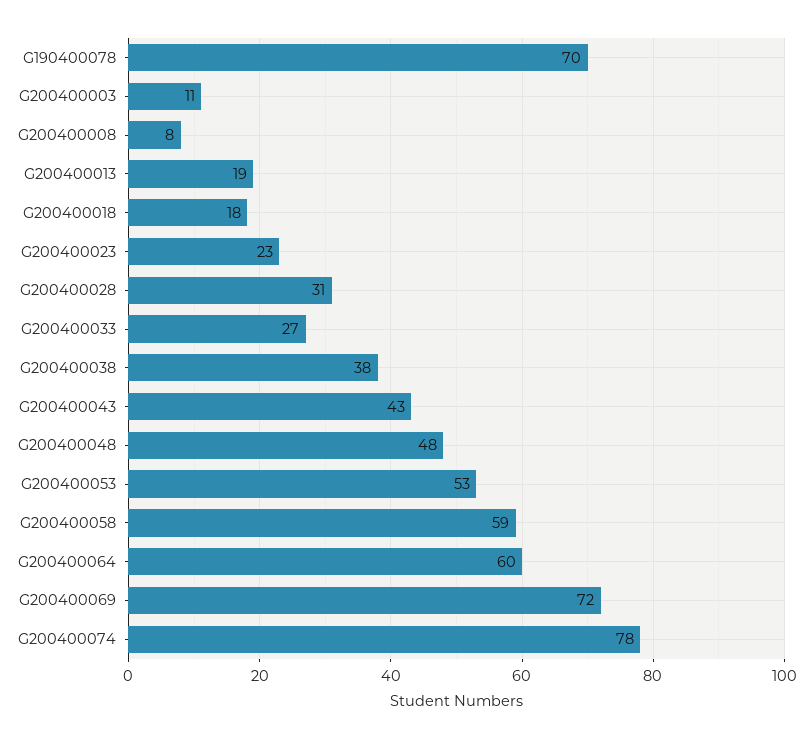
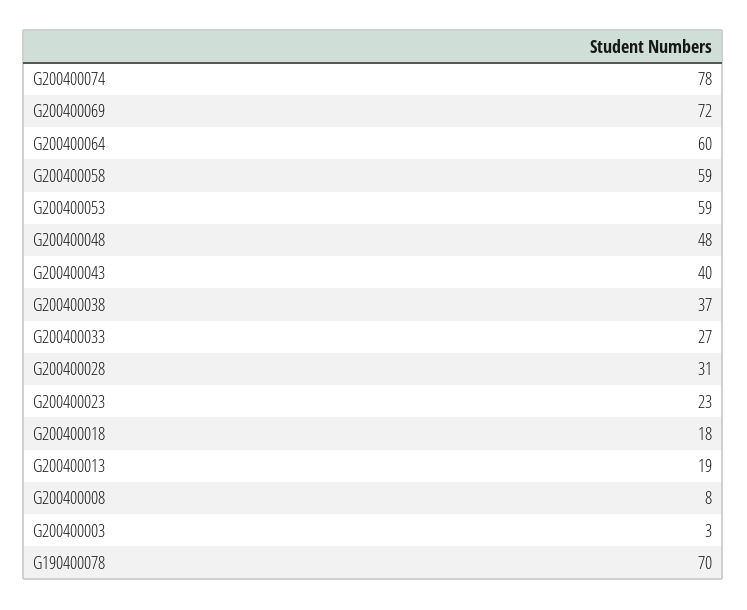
G200400003: 11 -> 3
G200400038: 38 -> 37
G200400043: 43 -> 40
G200400053: 53 -> 59

